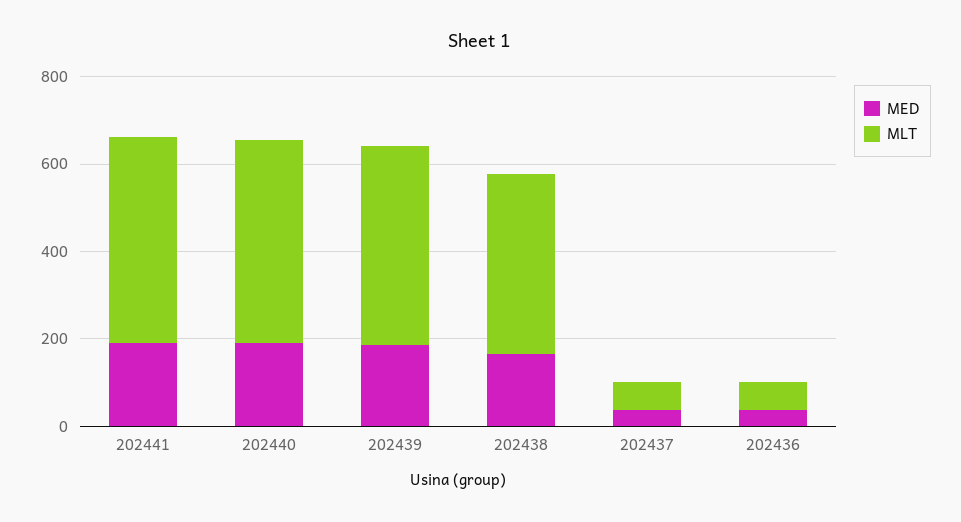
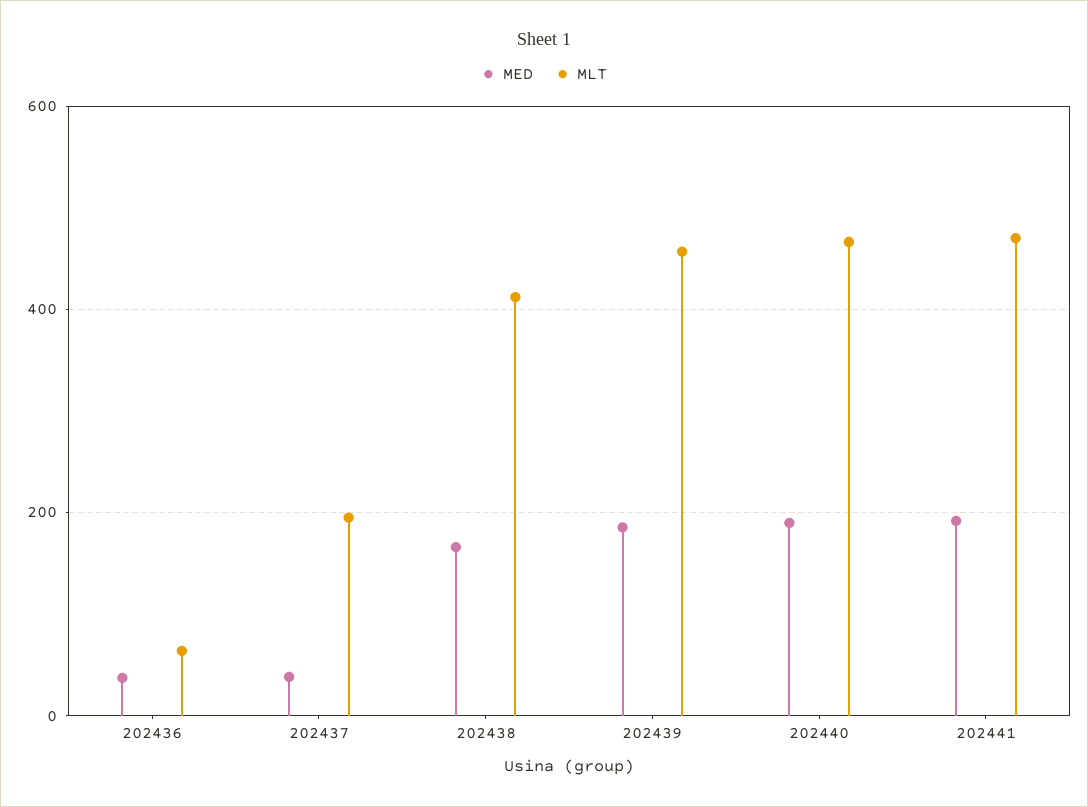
MLT, 202437: 50 -> 200

